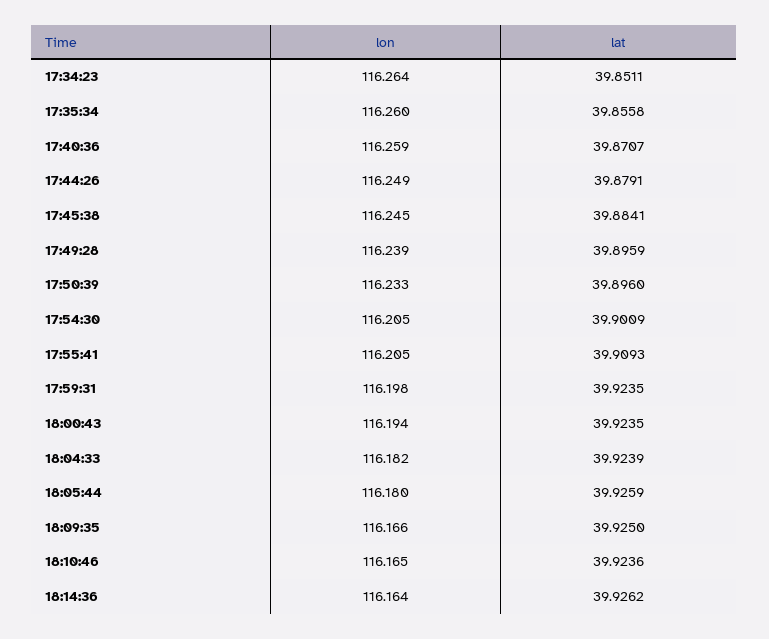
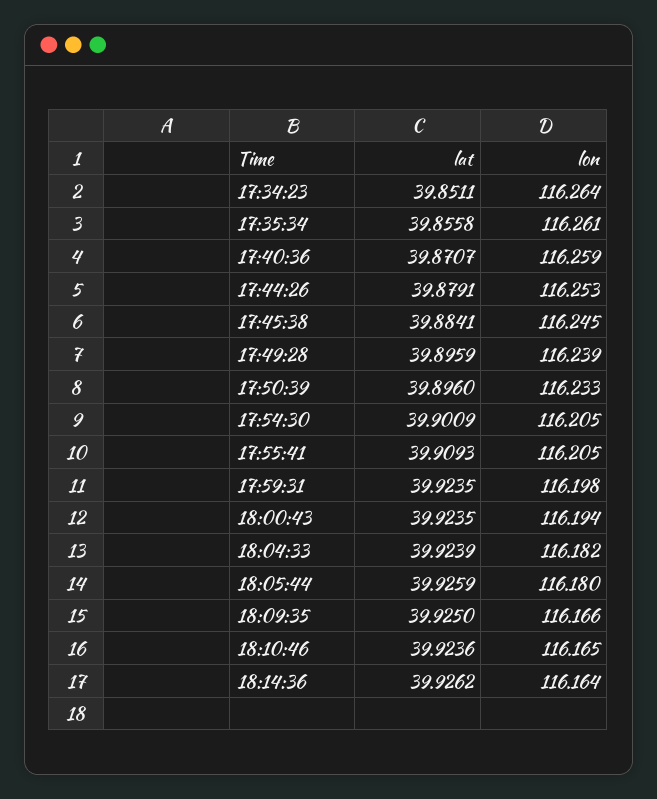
lon, 17:35:34: 116.26 -> 116.261
lon, 17:44:26: 116.249 -> 116.253

